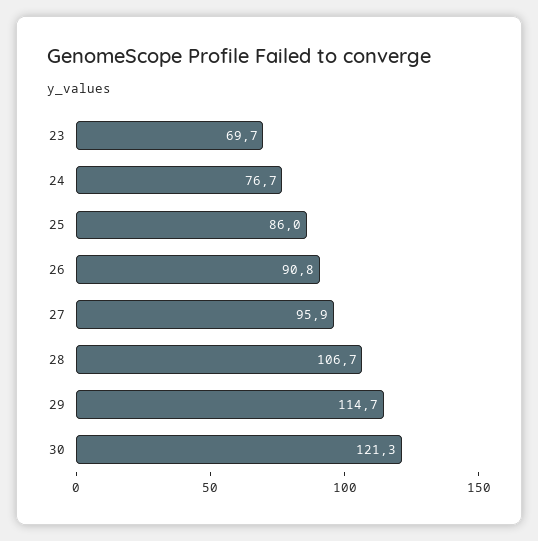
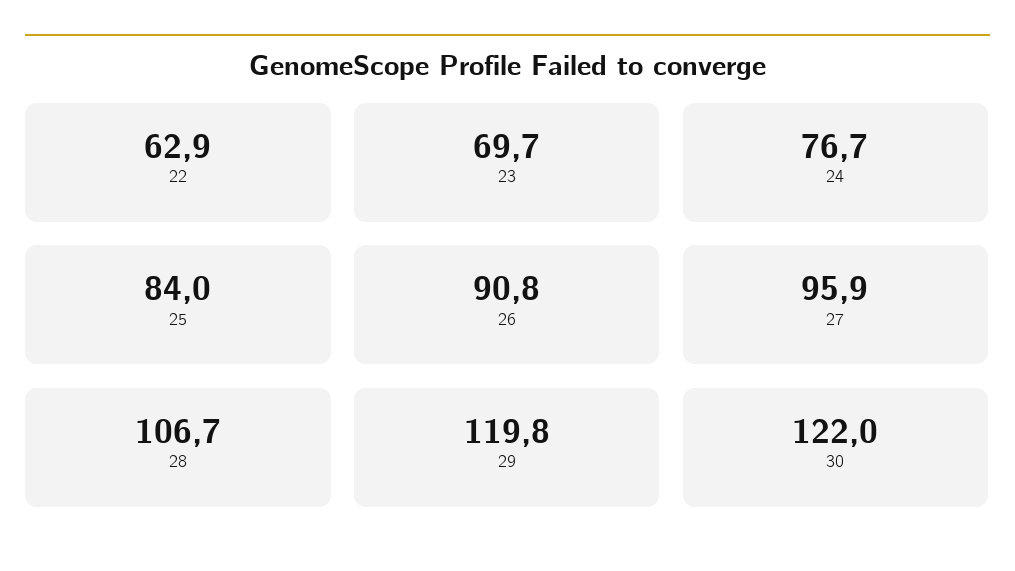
25: 86 -> 84
29: 114.7 -> 119.8
30: 121.3 -> 122
22: none -> 62.9

